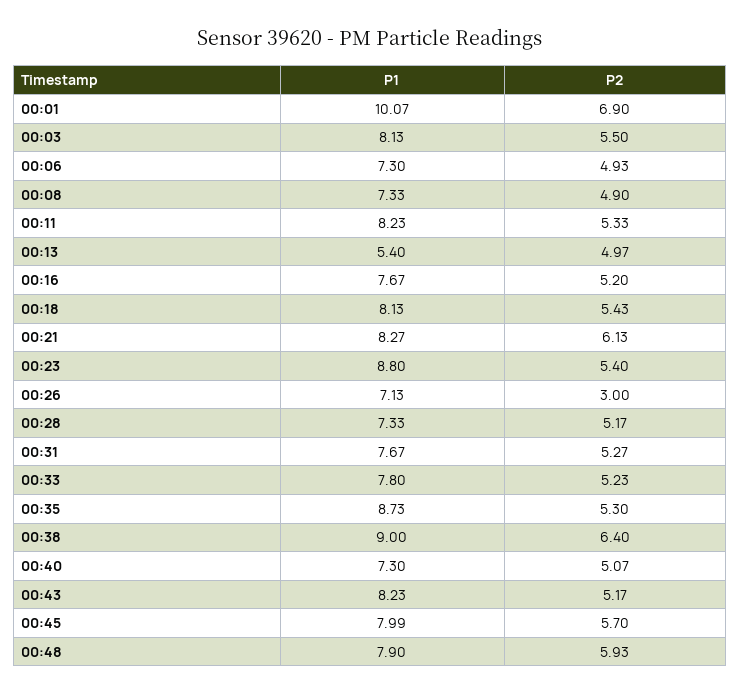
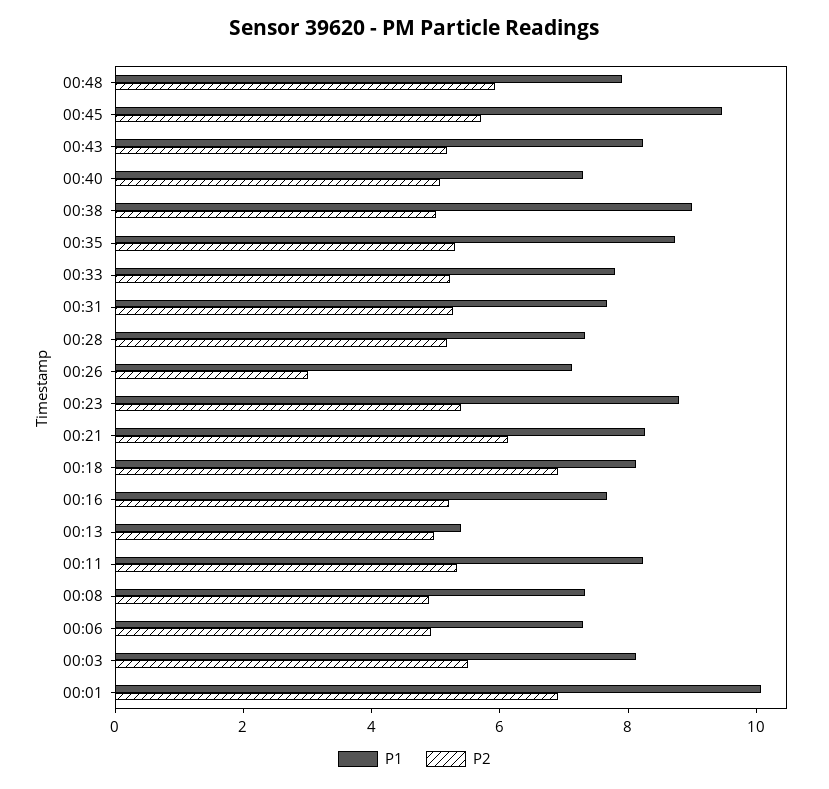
P2, 00:18: 5.43 -> 7
P2, 00:38: 6.4 -> 5
P1, 00:45: 7.99 -> 9.5

